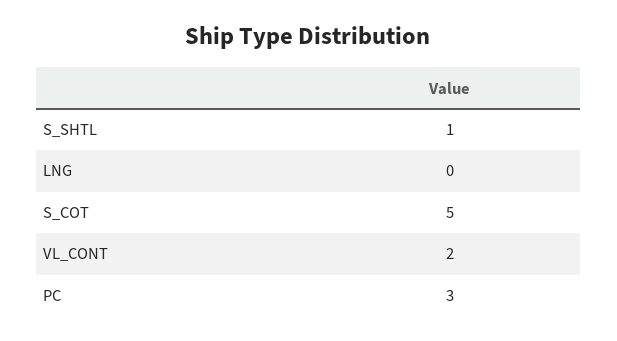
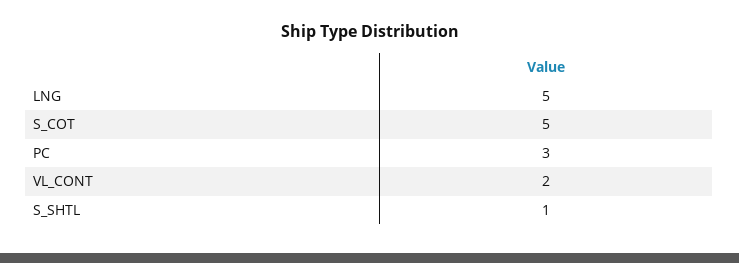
LNG: 0 -> 5

